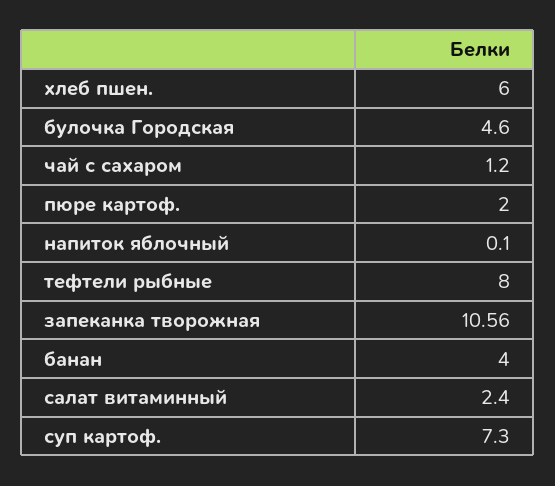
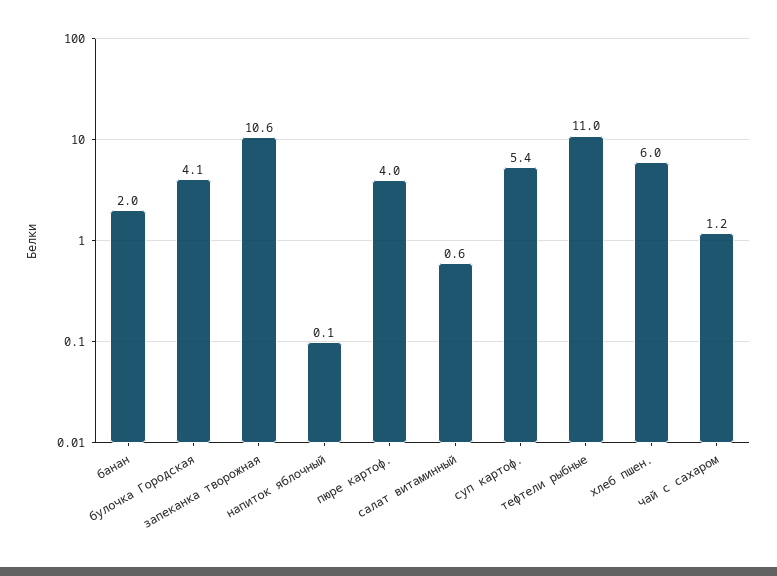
булочка Городская: 4.6 -> 4.1
пюре картоф.: 2 -> 4
тефтели рыбные: 8 -> 11
банан: 4 -> 2
салат витаминный: 2.4 -> 0.6
суп картоф.: 7.3 -> 5.4

